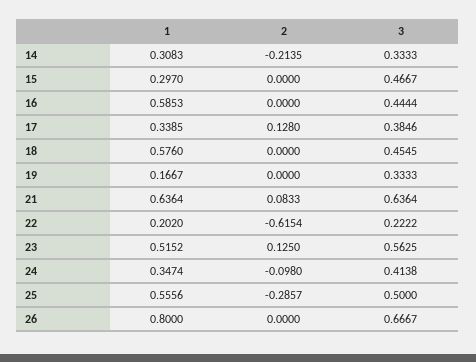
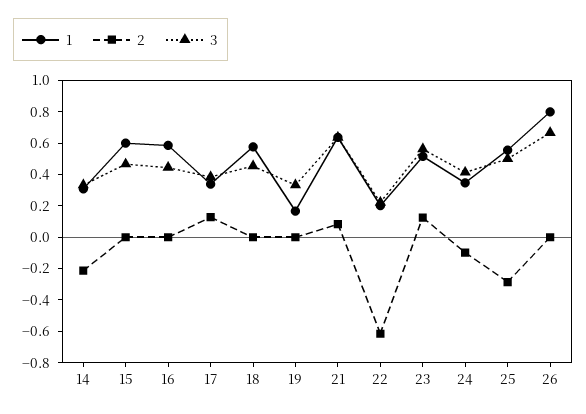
1, 15: 0.297 -> 0.6

